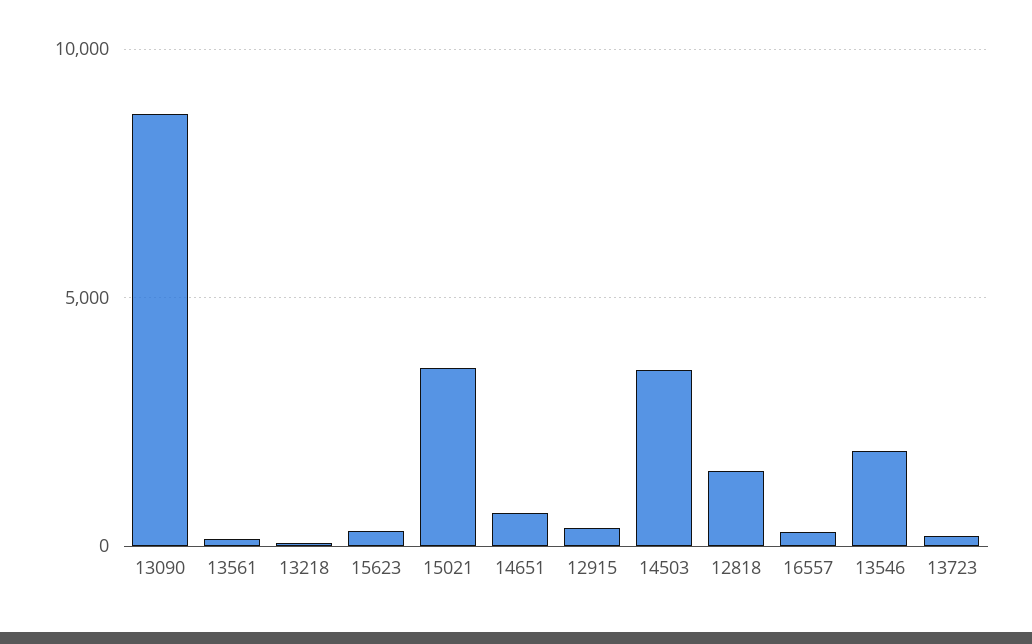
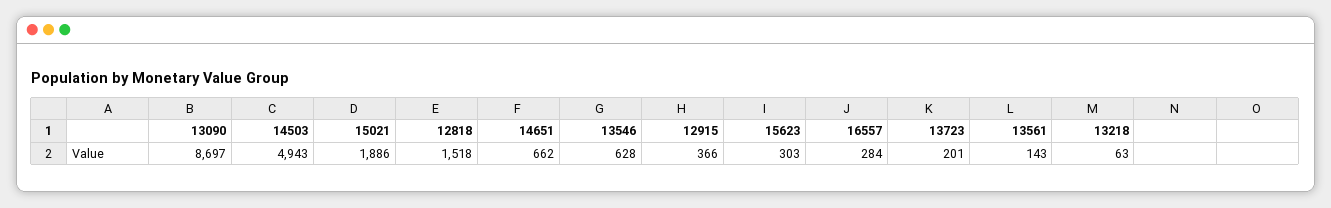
15021: 3500 -> 1886
14503: 3500 -> 4943
13546: 2000 -> 628

